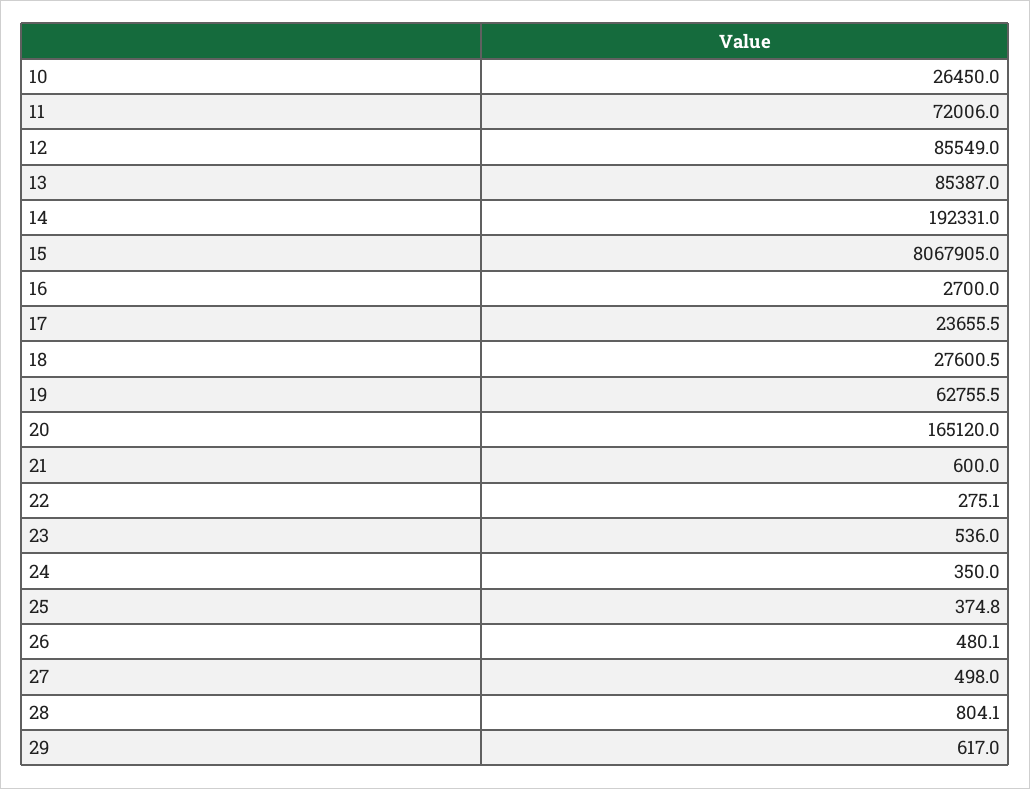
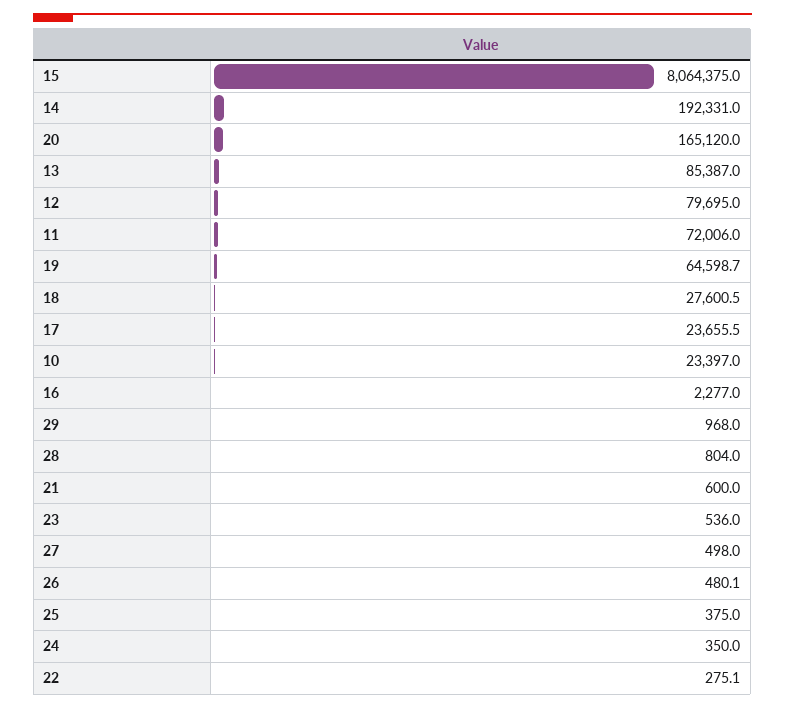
10: 26450 -> 23397
12: 85549 -> 79695
15: 8067905 -> 8064375
16: 2700 -> 2277
19: 62755.5 -> 64598.7
25: 374.8 -> 375
28: 804.1 -> 804
29: 617 -> 968

